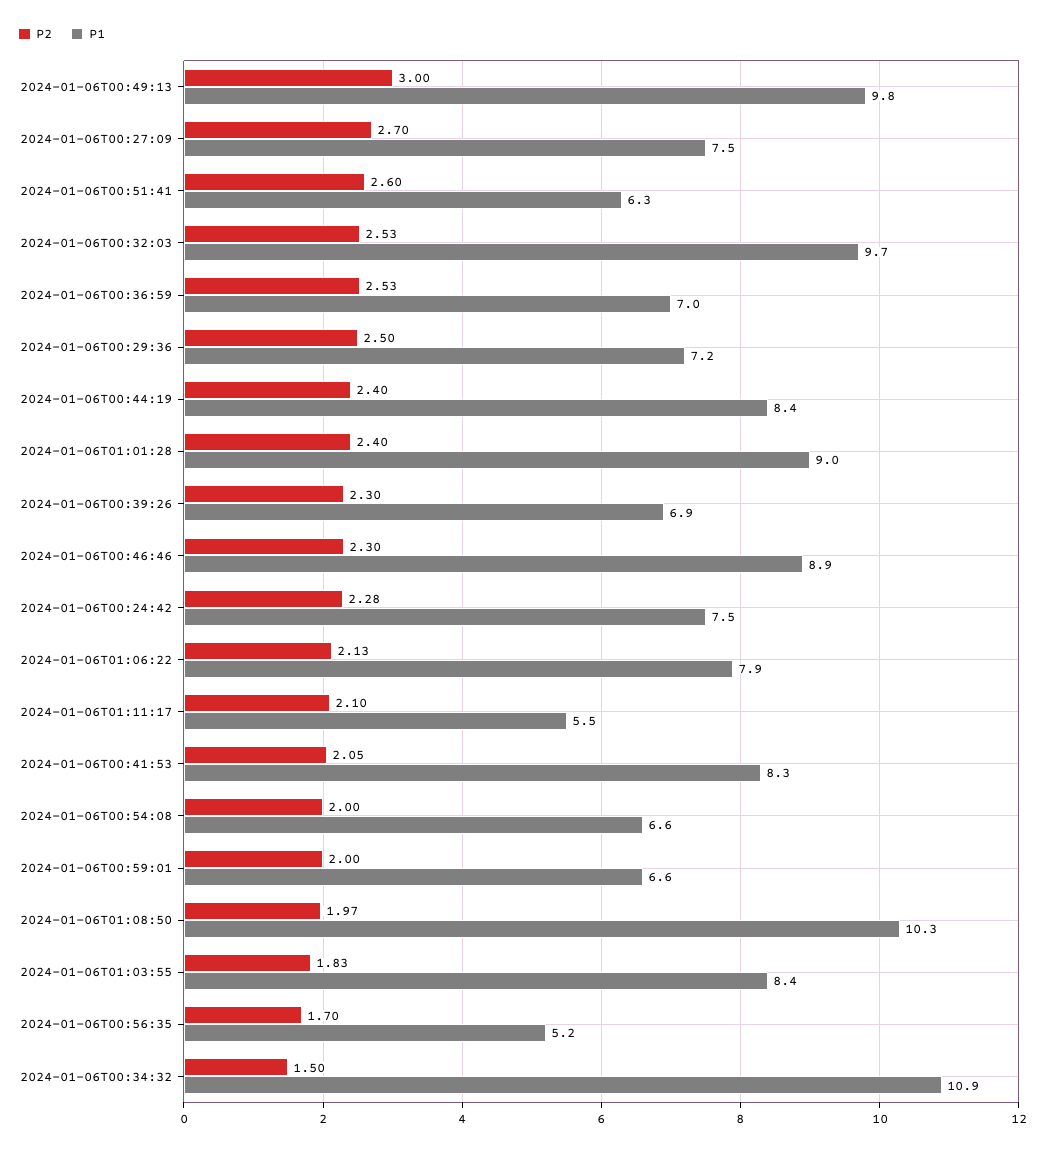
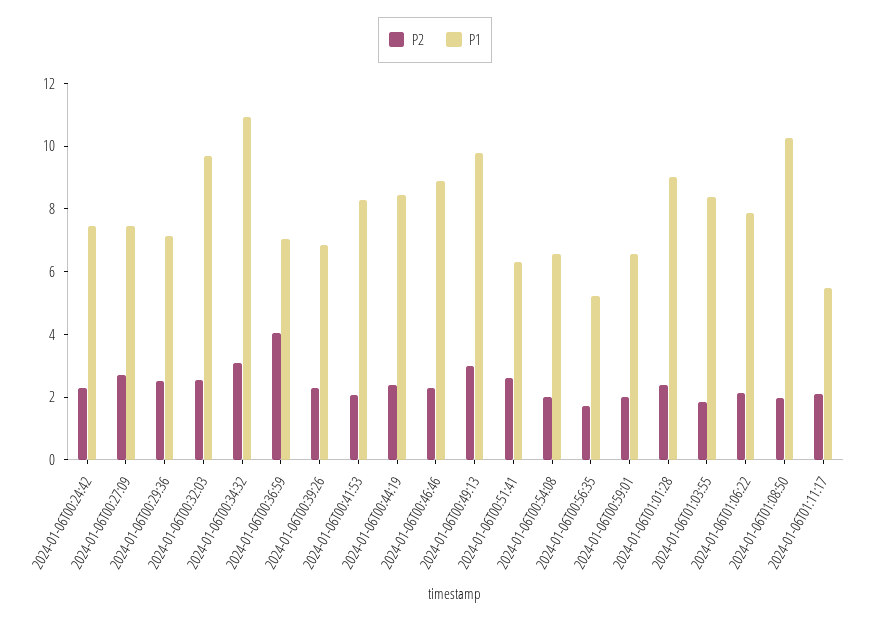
P2, 2024-01-06T00:36:59: 2.53 -> 4
P2, 2024-01-06T00:34:32: 1.5 -> 3

